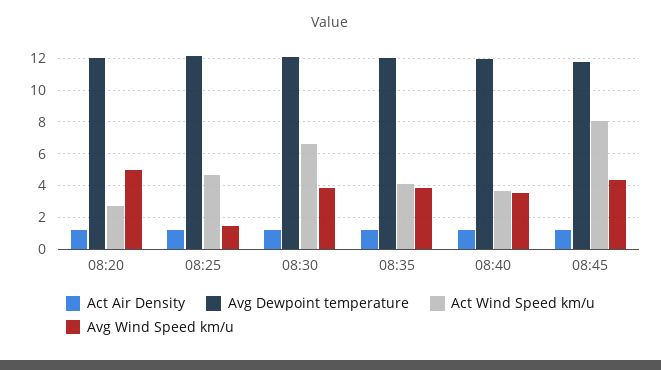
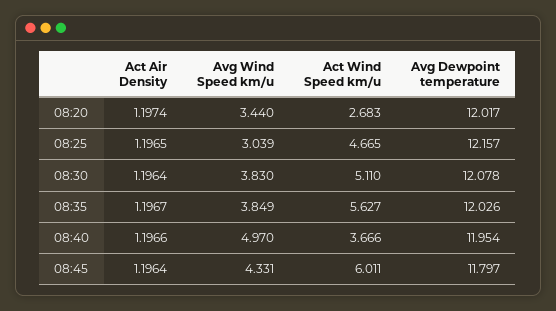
Avg Wind Speed km/u, 08:20: 5 -> 3.44
Avg Wind Speed km/u, 08:25: 1.5 -> 3.039
Act Wind Speed km/u, 08:30: 6.5 -> 5.11
Act Wind Speed km/u, 08:35: 4 -> 5.627
Avg Wind Speed km/u, 08:40: 3.5 -> 4.97
Act Wind Speed km/u, 08:45: 8 -> 6.011

